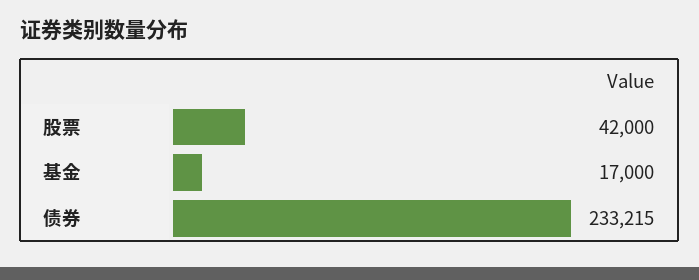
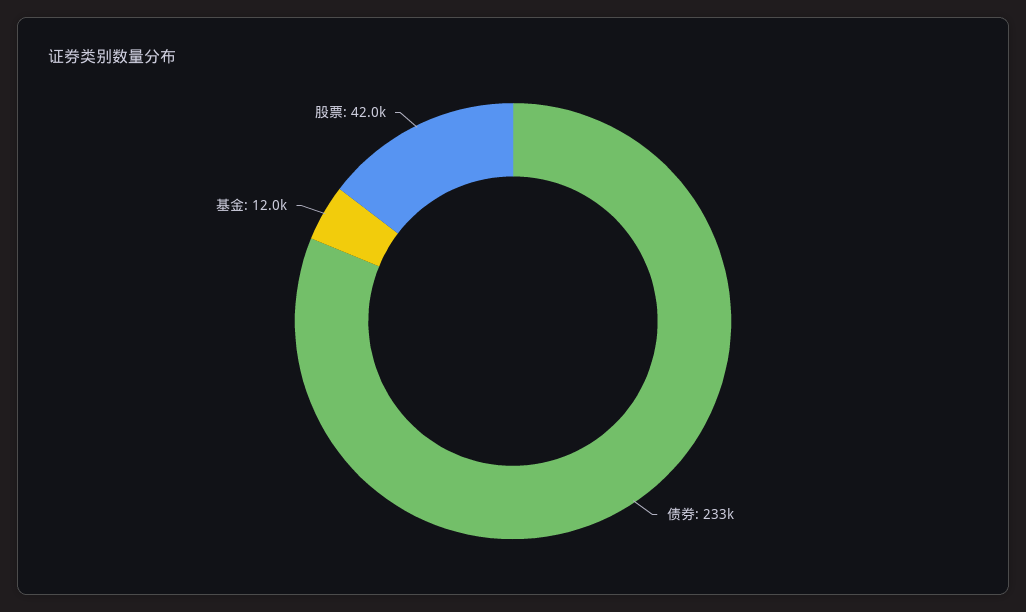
基金: 17000 -> 12000

